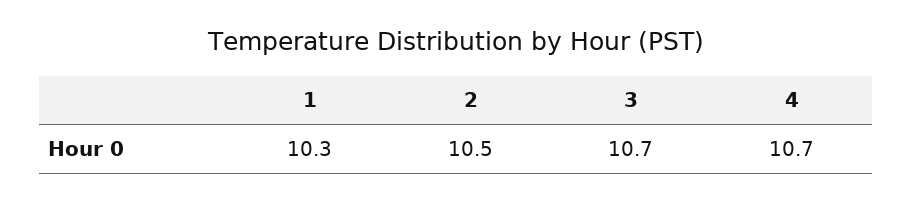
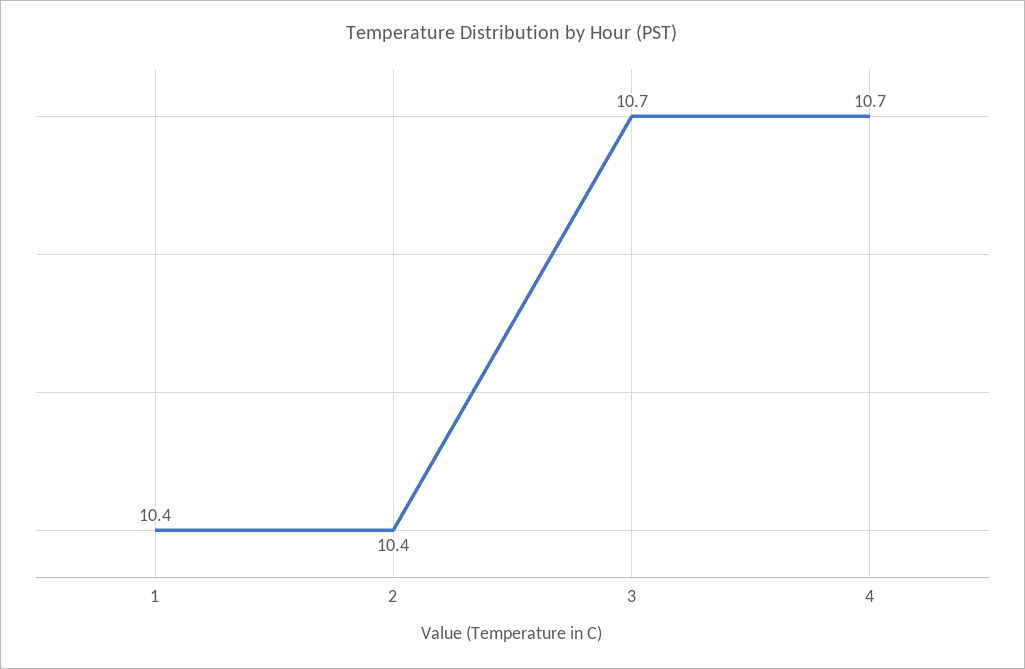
1: 10.3 -> 10.4
2: 10.5 -> 10.4

